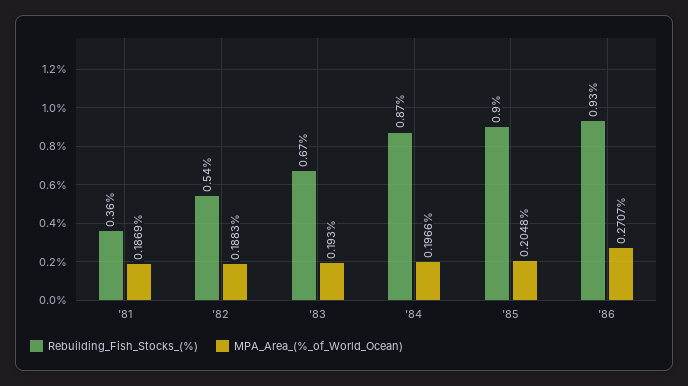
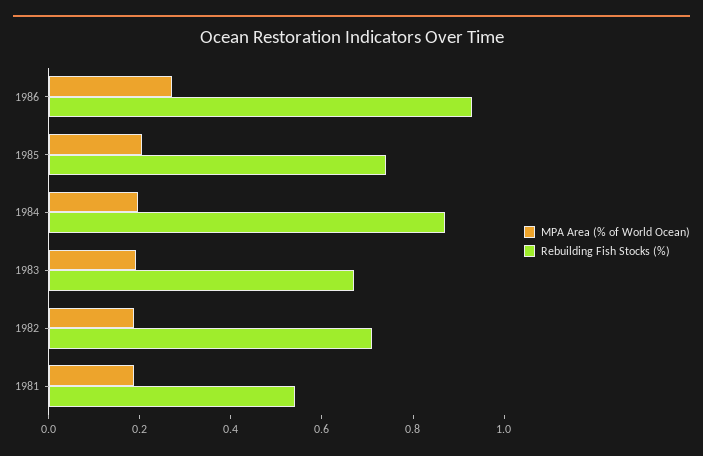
Rebuilding_Fish_Stocks_(%), '81: 0.36 -> 0.55
Rebuilding_Fish_Stocks_(%), '82: 0.54 -> 0.7
Rebuilding_Fish_Stocks_(%), '85: 0.9 -> 0.75

